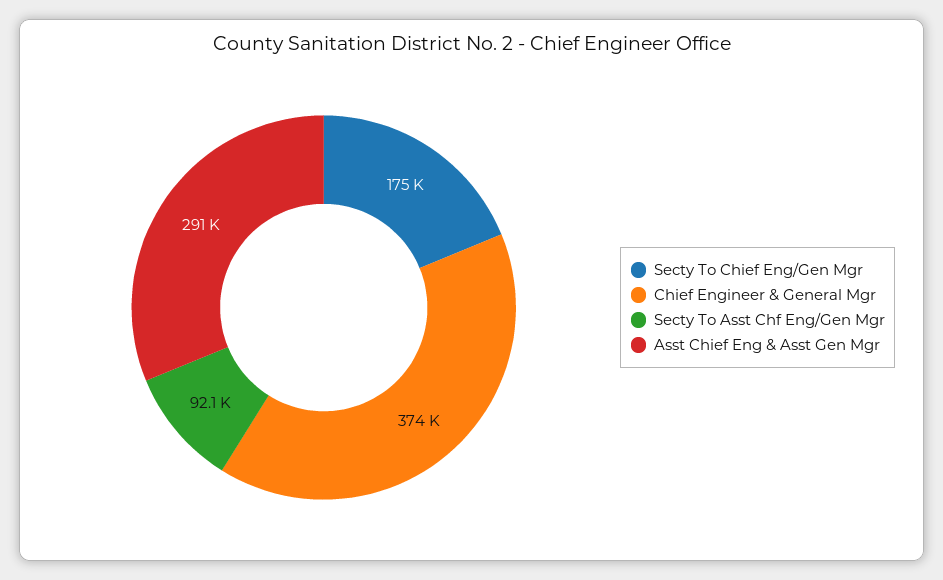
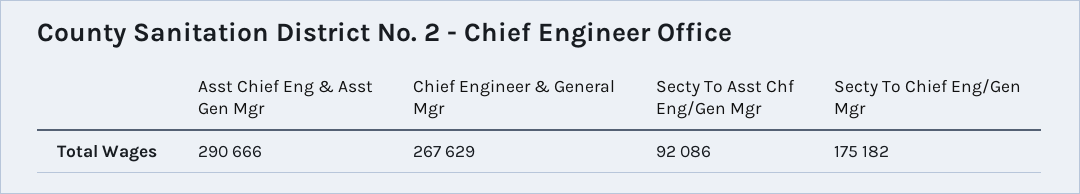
Chief Engineer & General Mgr: 374000 -> 267629

